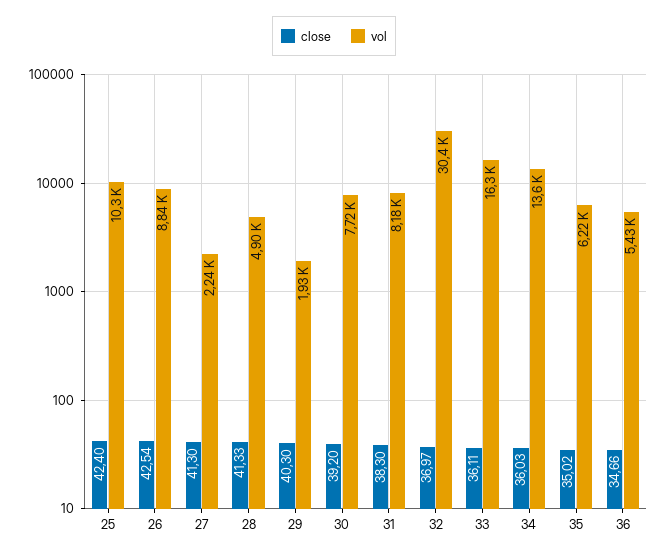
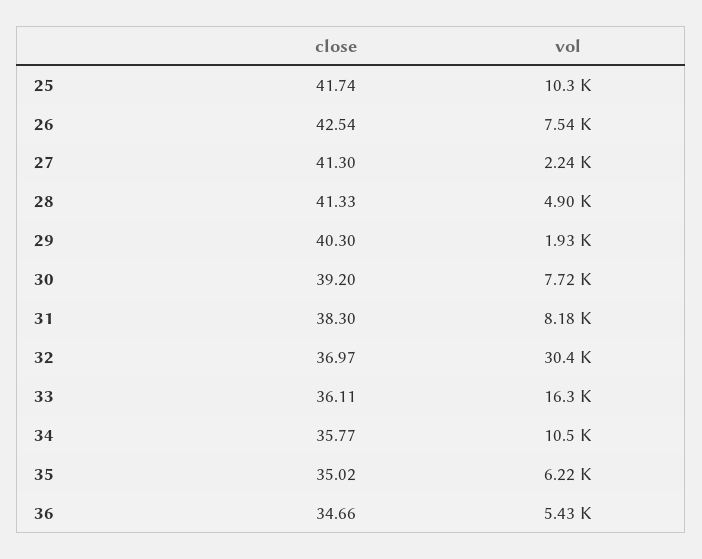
close, 25: 42.4 -> 41.74
vol, 26: 8840 -> 7540
close, 34: 36.03 -> 35.77
vol, 34: 13600 -> 10500

